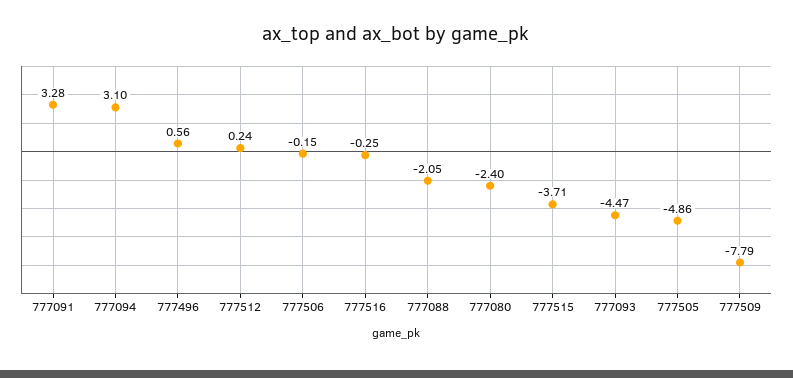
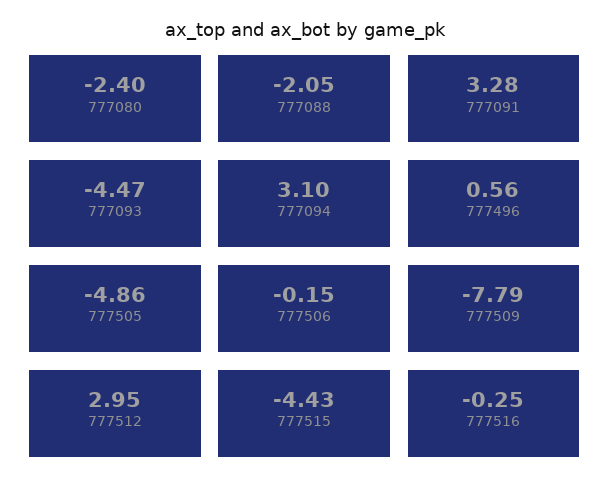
777512: 0.24 -> 2.95
777515: -3.71 -> -4.43

